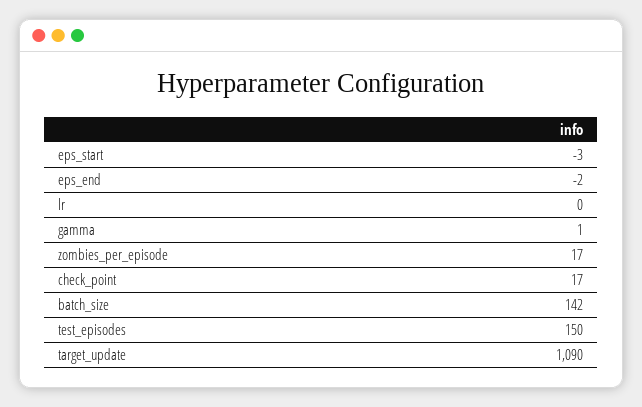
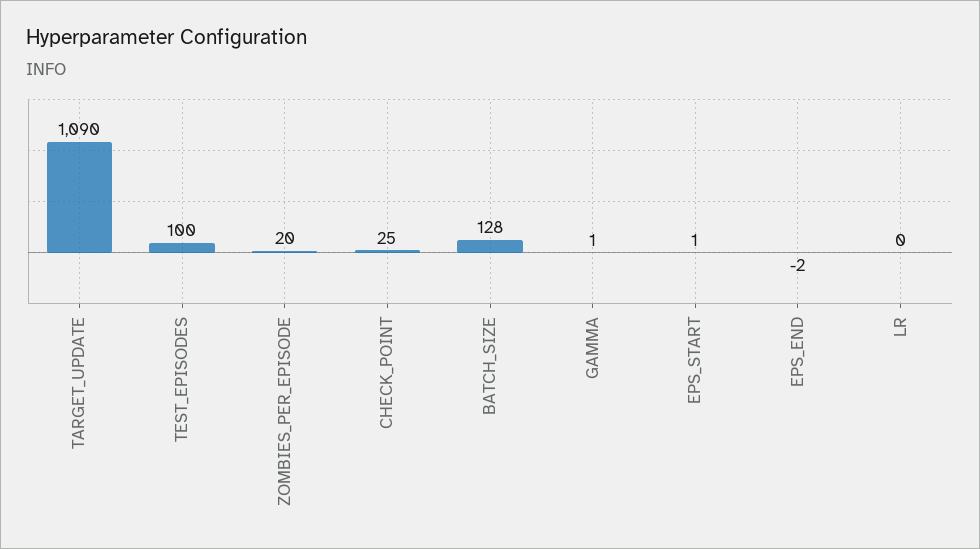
eps_start: -3 -> 1
zombies_per_episode: 17 -> 20
check_point: 17 -> 25
batch_size: 142 -> 128
test_episodes: 150 -> 100

